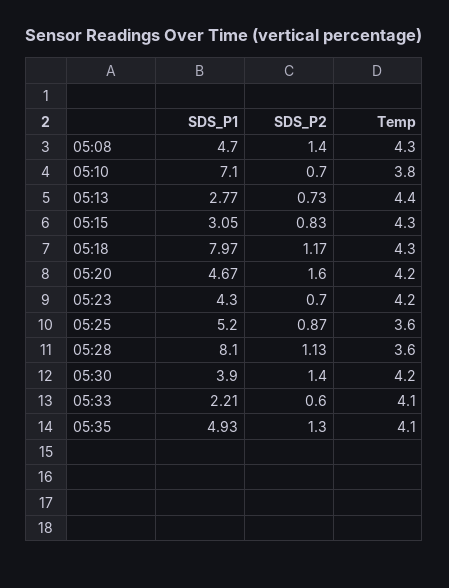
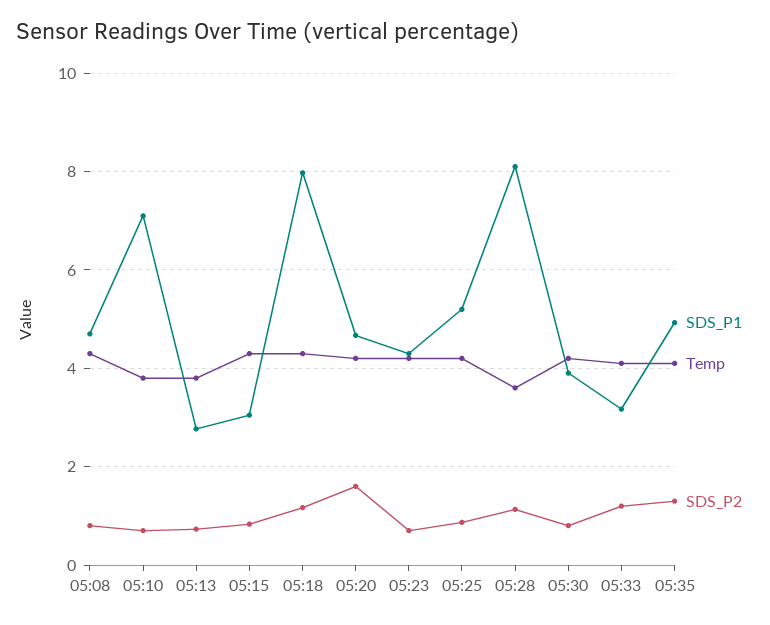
SDS_P2, 05:08: 1.4 -> 0.8
Temp, 05:13: 4.4 -> 3.8
Temp, 05:25: 3.6 -> 4.2
SDS_P2, 05:30: 1.4 -> 0.8
SDS_P1, 05:33: 2.21 -> 3.2
SDS_P2, 05:33: 0.6 -> 1.2

